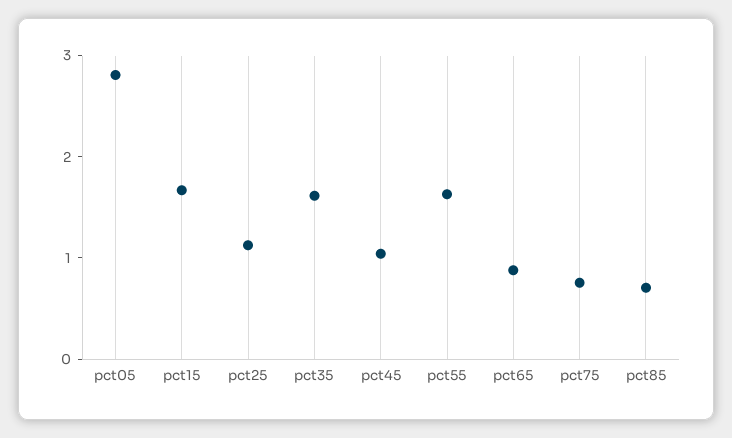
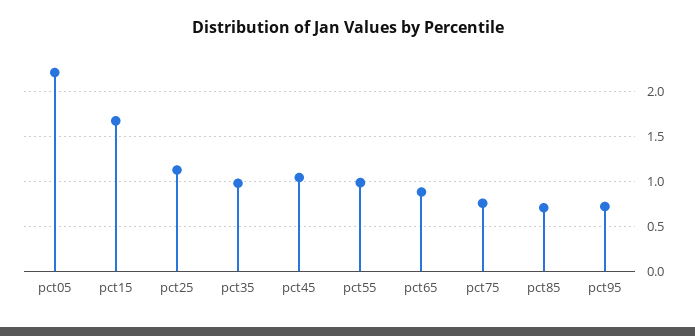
pct05: 2.8 -> 2.2
pct35: 1.6 -> 1
pct55: 1.6 -> 1
pct95: none -> 0.7

